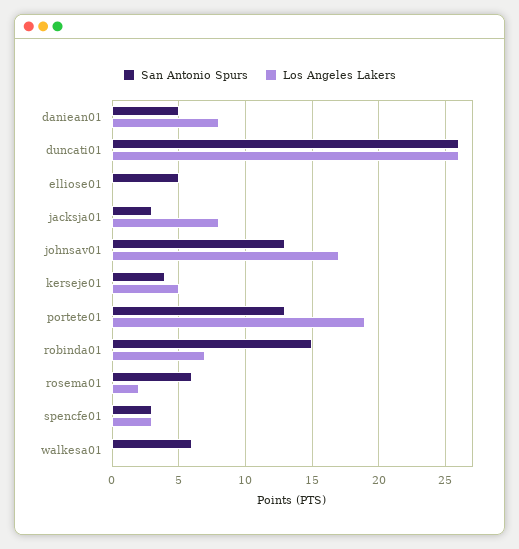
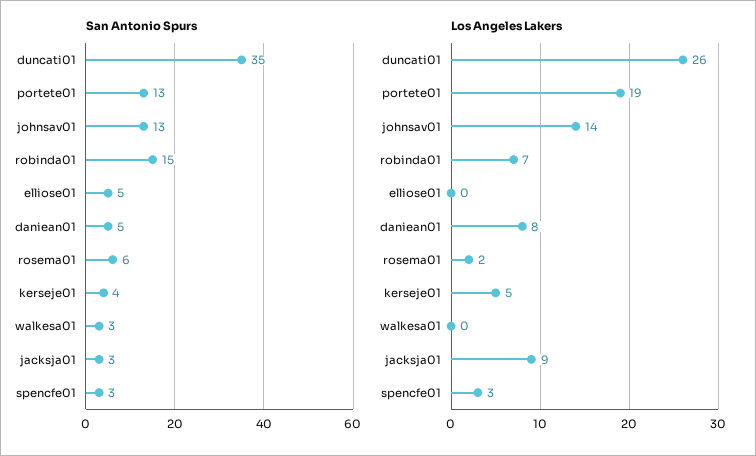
San Antonio Spurs, duncati01: 26 -> 35
Los Angeles Lakers, jacksja01: 8 -> 9
Los Angeles Lakers, johnsav01: 17 -> 14
San Antonio Spurs, walkesa01: 6 -> 3

